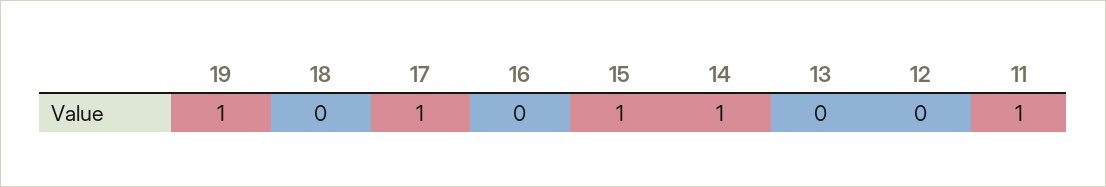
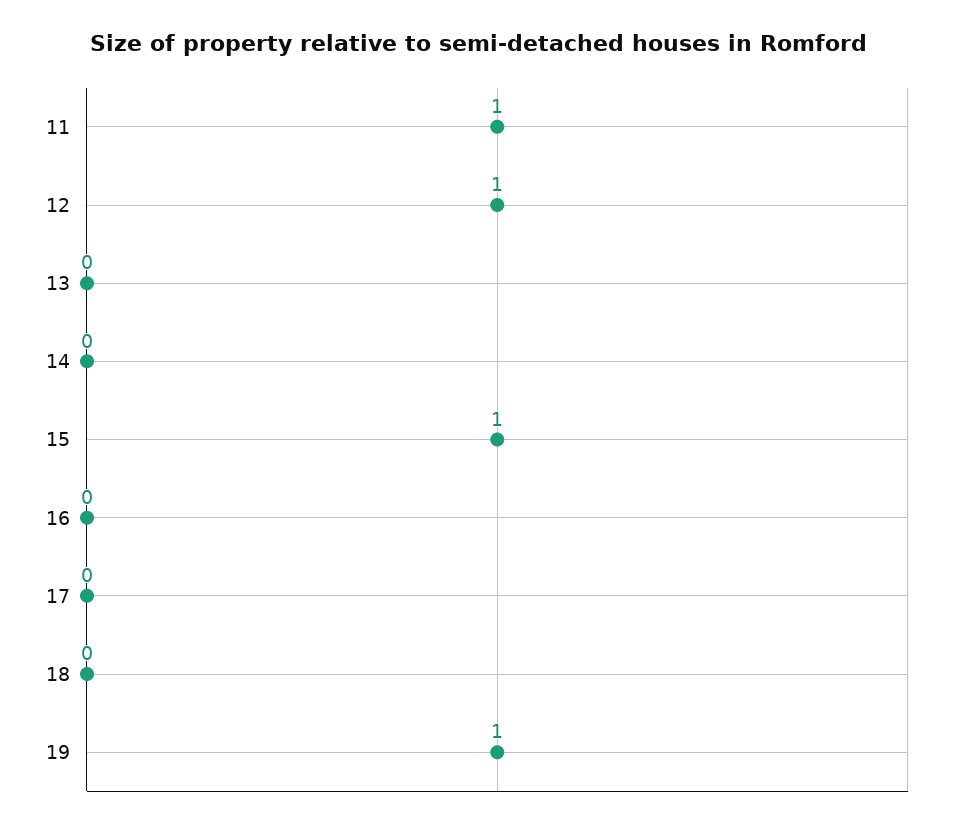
17: 1 -> 0
14: 1 -> 0
12: 0 -> 1

